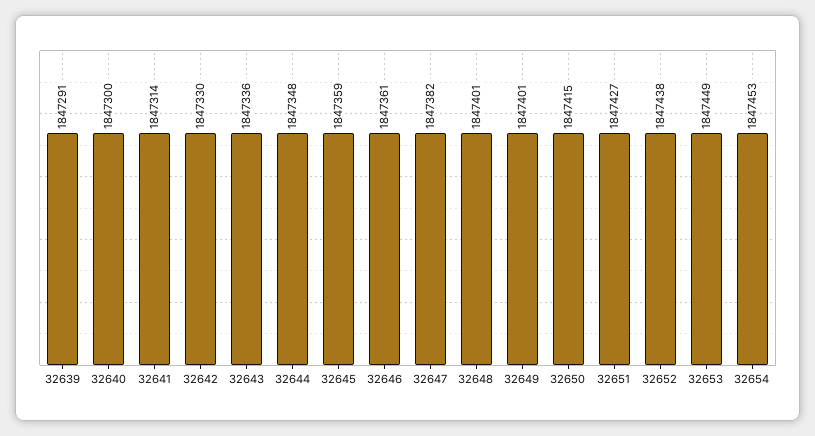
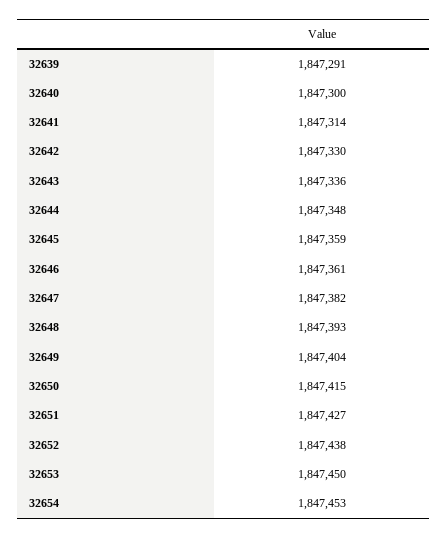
32648: 1847401 -> 1847393
32649: 1847401 -> 1847404
32653: 1847449 -> 1847450

